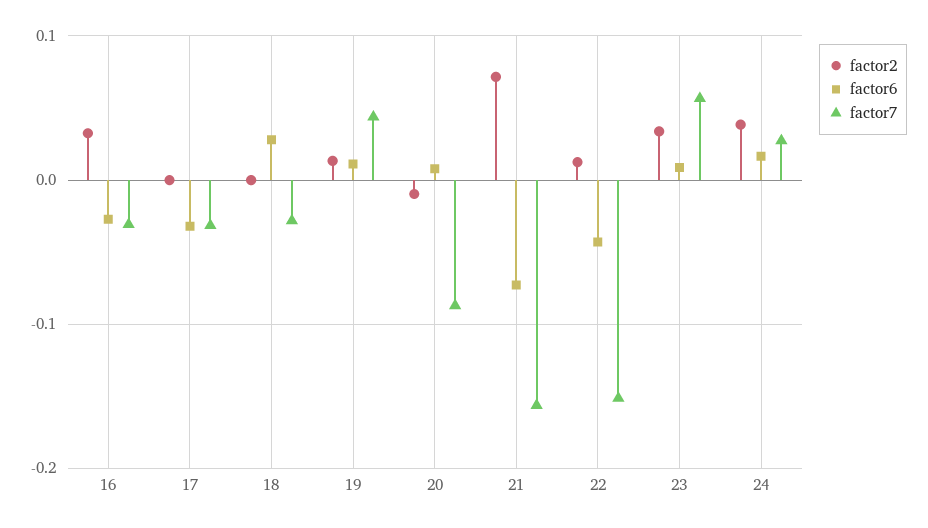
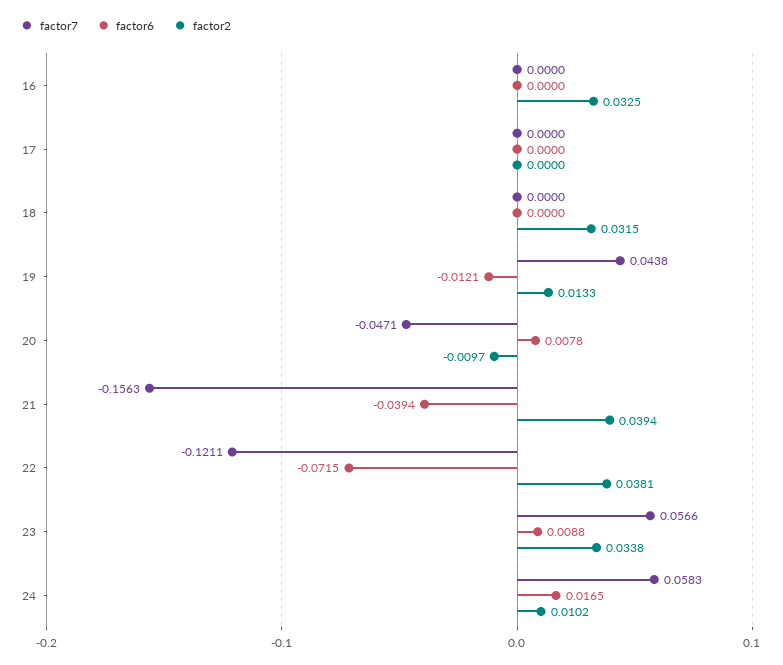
factor6, 16: -0.03 -> 0
factor7, 16: -0.03 -> 0
factor6, 17: -0.03 -> 0
factor7, 17: -0.03 -> 0
factor2, 18: 0 -> 0.0315
factor6, 18: 0.03 -> 0
factor7, 18: -0.03 -> 0
factor6, 19: 0.01 -> -0.0121
factor7, 20: -0.09 -> -0.0471
factor2, 21: 0.07 -> 0.0394
factor6, 21: -0.07 -> -0.0394
factor2, 22: 0.01 -> 0.0381
factor6, 22: -0.04 -> -0.0715
factor7, 22: -0.15 -> -0.1211
factor2, 24: 0.04 -> 0.0102
factor7, 24: 0.03 -> 0.0583

